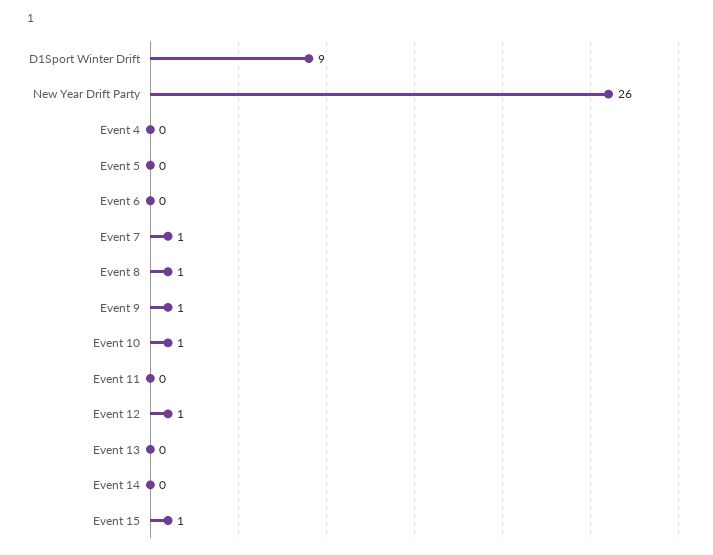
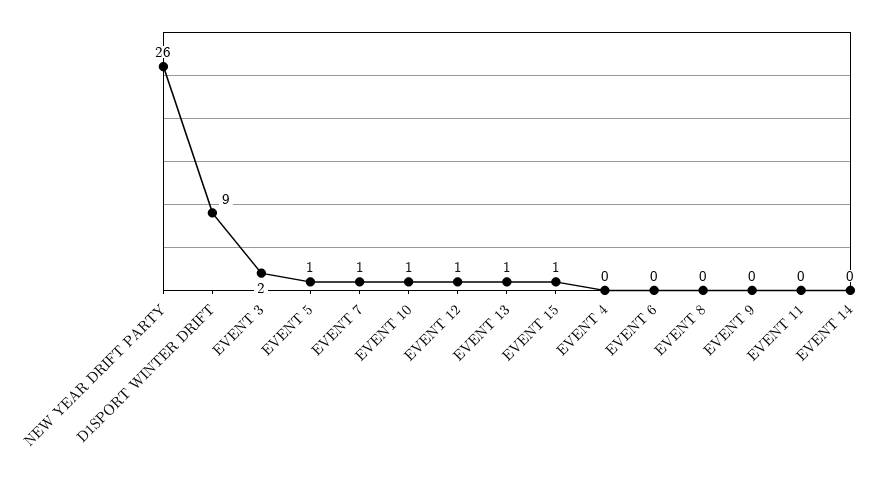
Event 5: 0 -> 1
Event 8: 1 -> 0
Event 9: 1 -> 0
Event 13: 0 -> 1
EVENT 3: none -> 2

